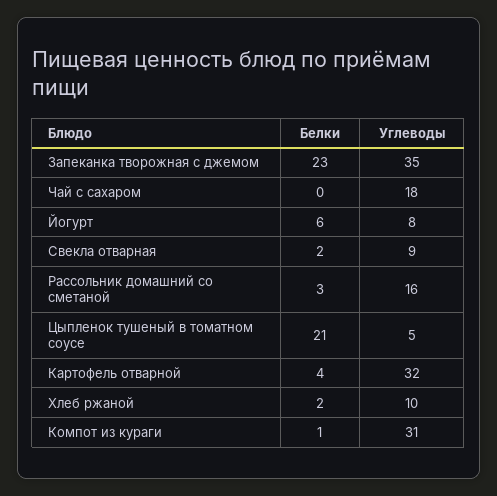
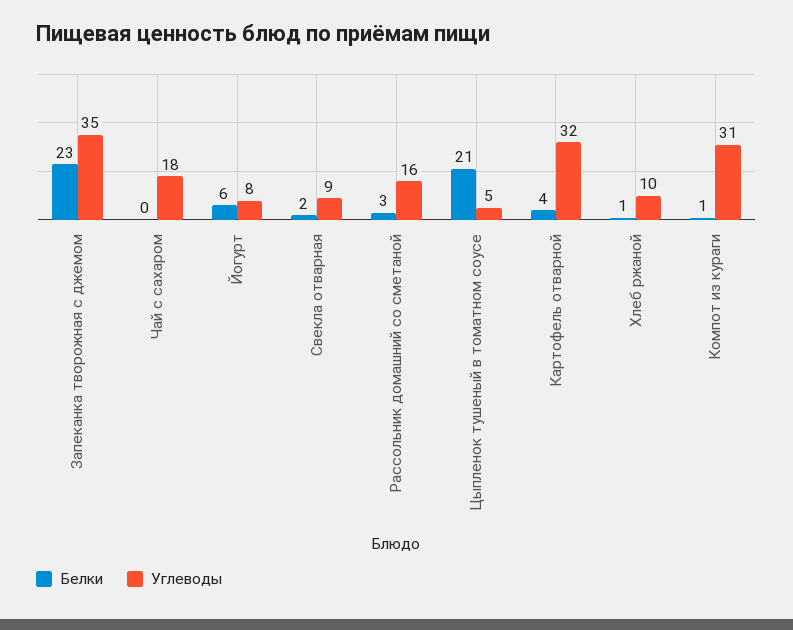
Белки, Хлеб ржаной: 2 -> 1

